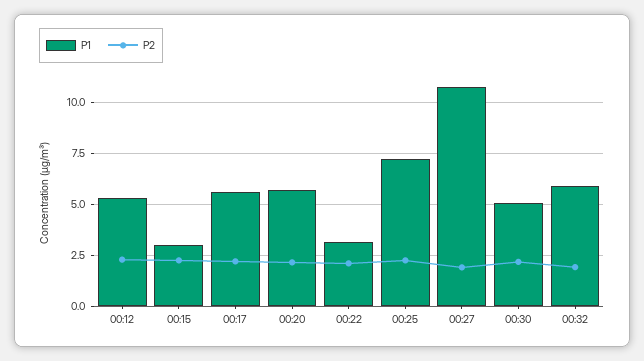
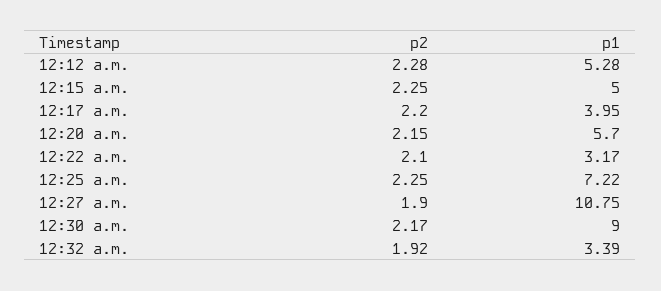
P1, 00:15: 3 -> 5
P1, 00:17: 5.5 -> 3.95
P1, 00:30: 5 -> 9
P1, 00:32: 6 -> 3.39

